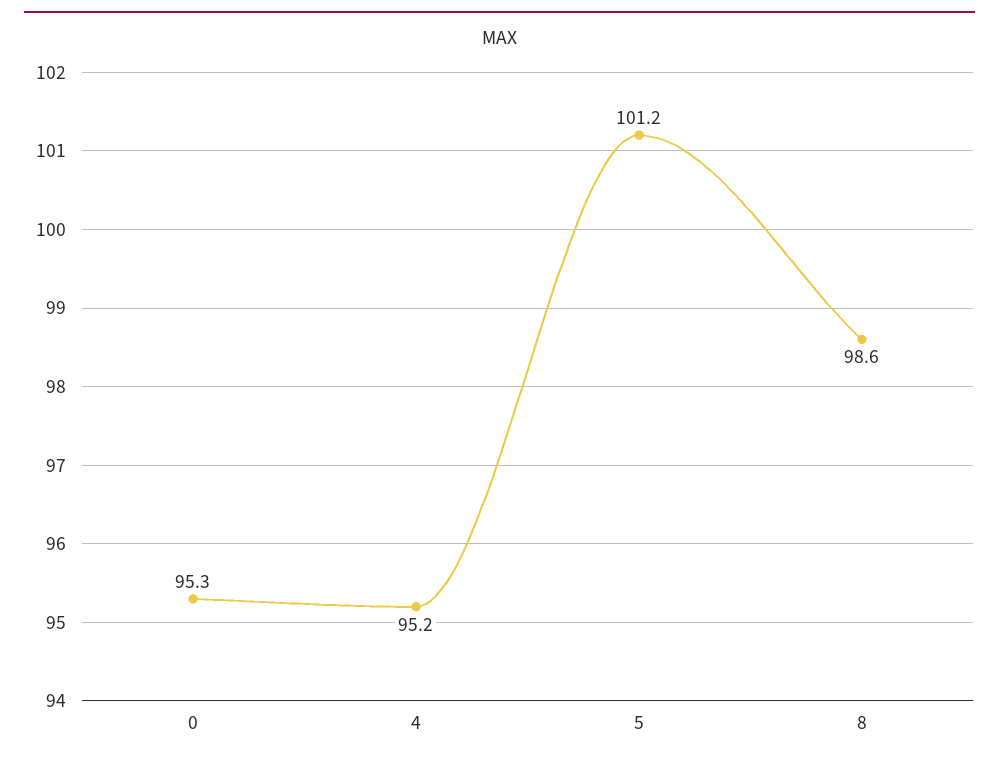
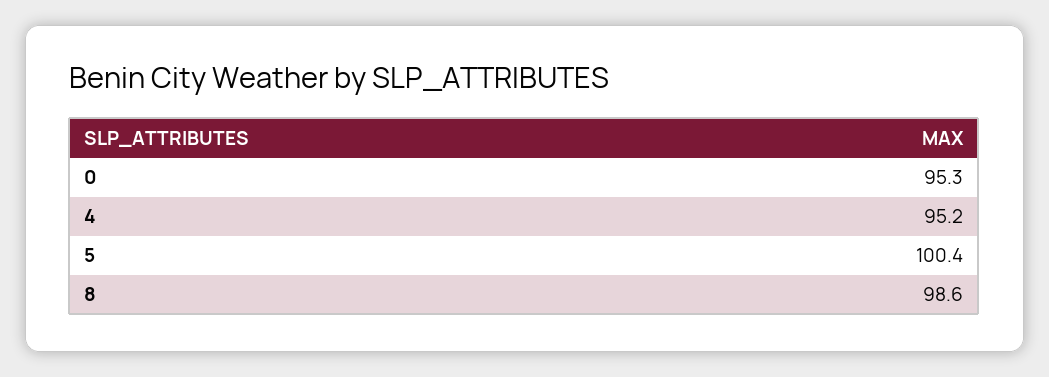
5: 101.2 -> 100.4

